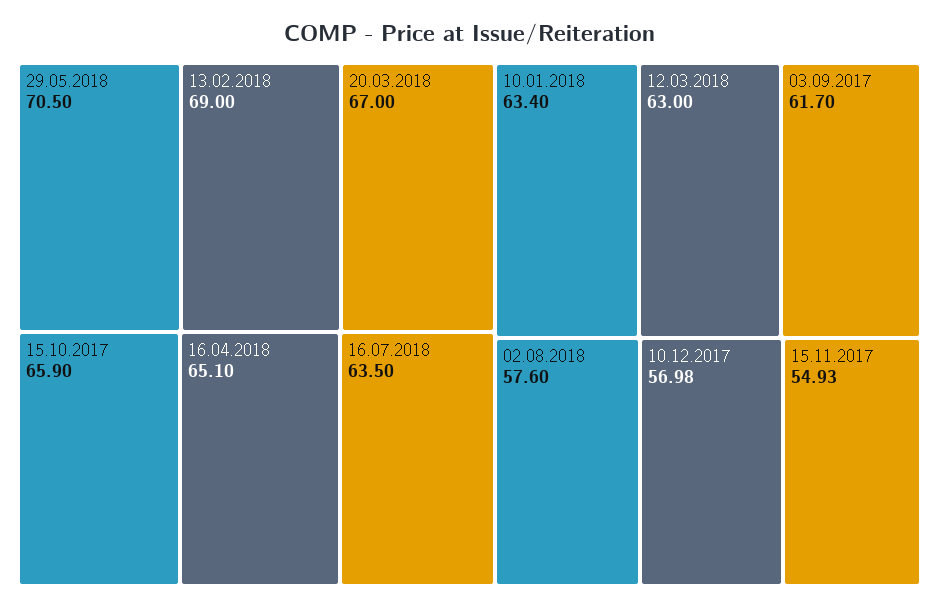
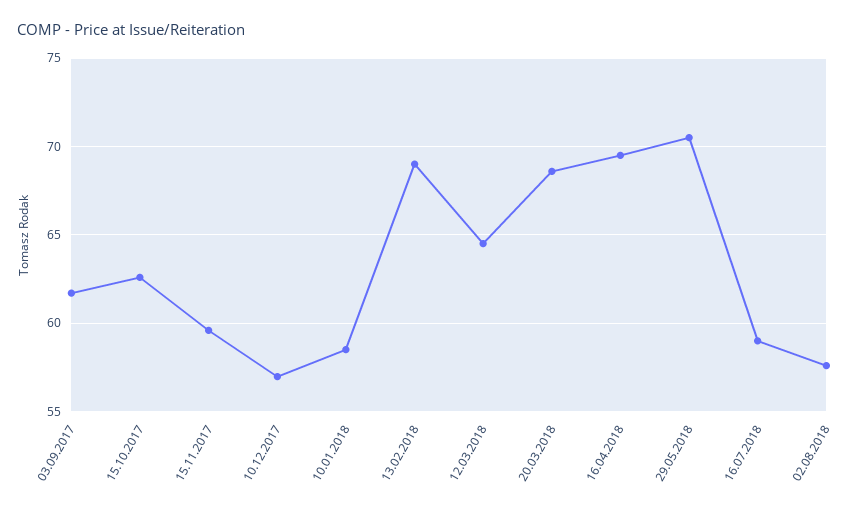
20.03.2018: 67 -> 68.5
15.10.2017: 65.9 -> 62.5
16.04.2018: 65.1 -> 69.5
16.07.2018: 63.5 -> 59
10.01.2018: 63.4 -> 58.5
12.03.2018: 63 -> 64.5
15.11.2017: 54.93 -> 59.5

